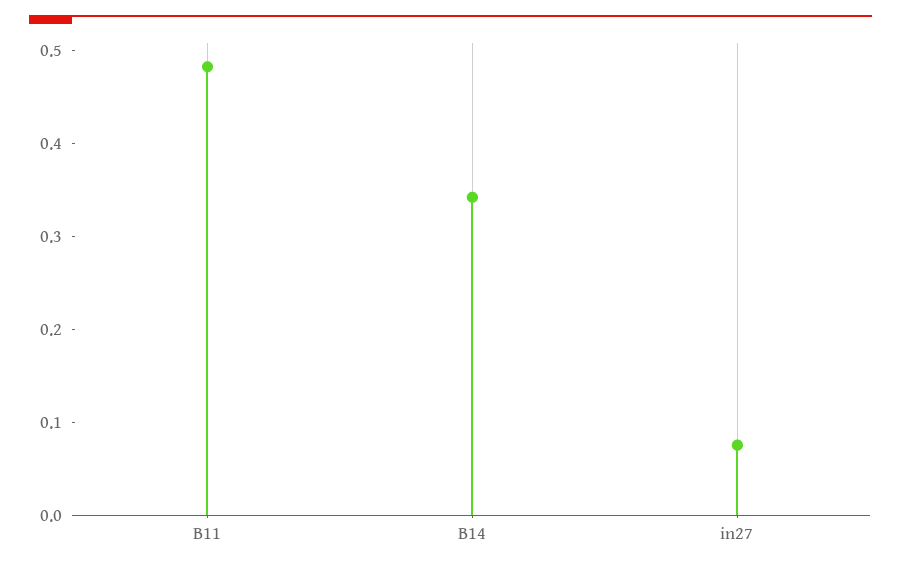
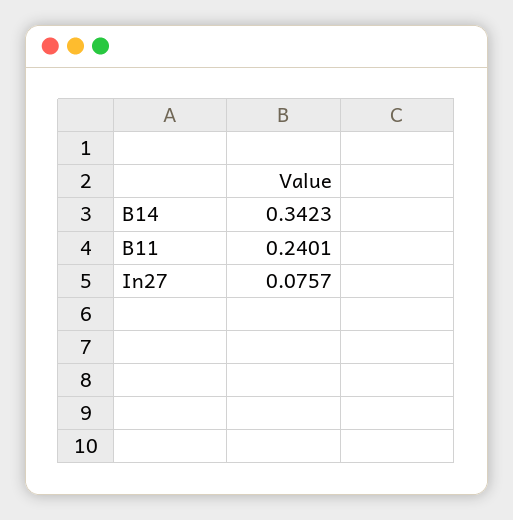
B11: 0.48 -> 0.2401

